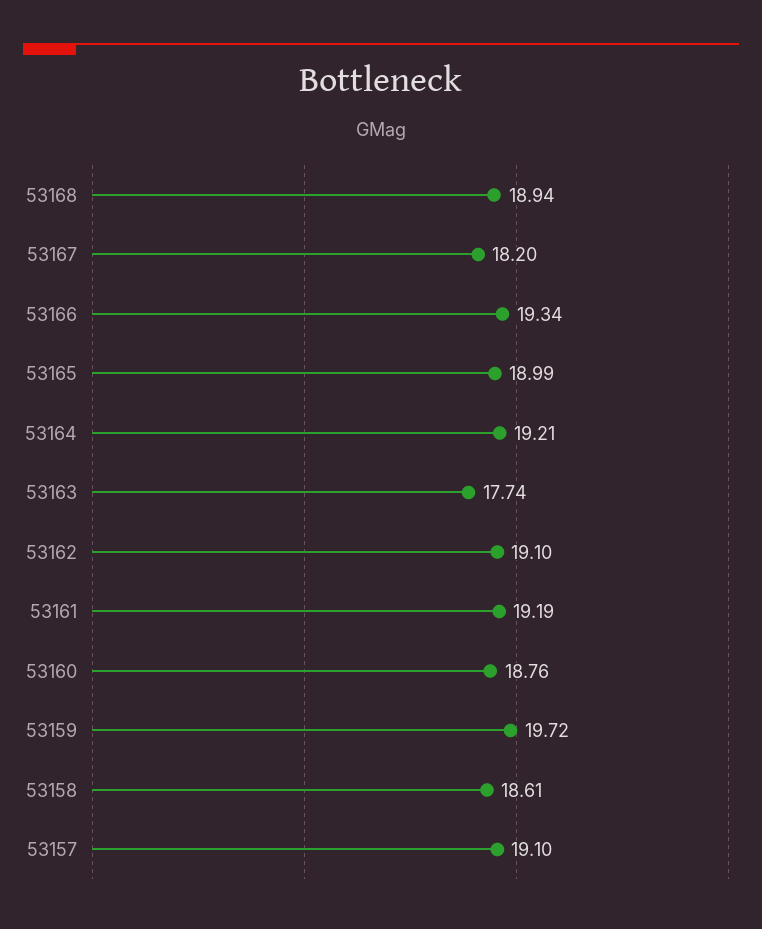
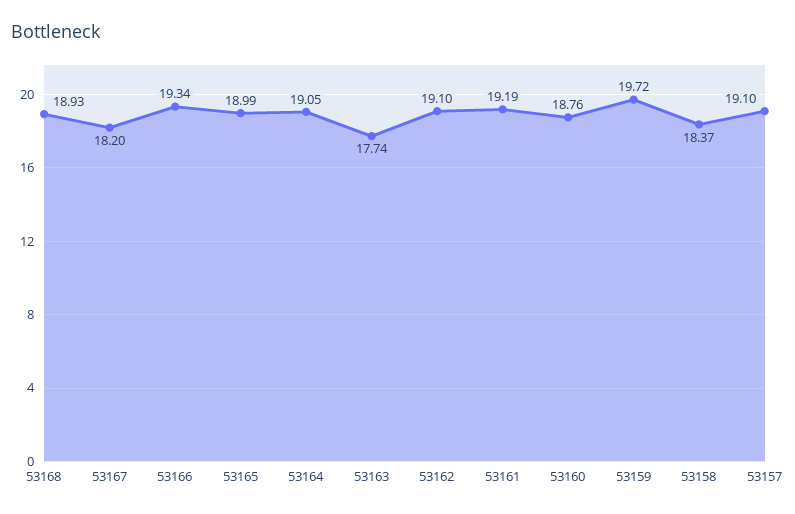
53168: 18.94 -> 18.93
53164: 19.21 -> 19.05
53158: 18.61 -> 18.37

